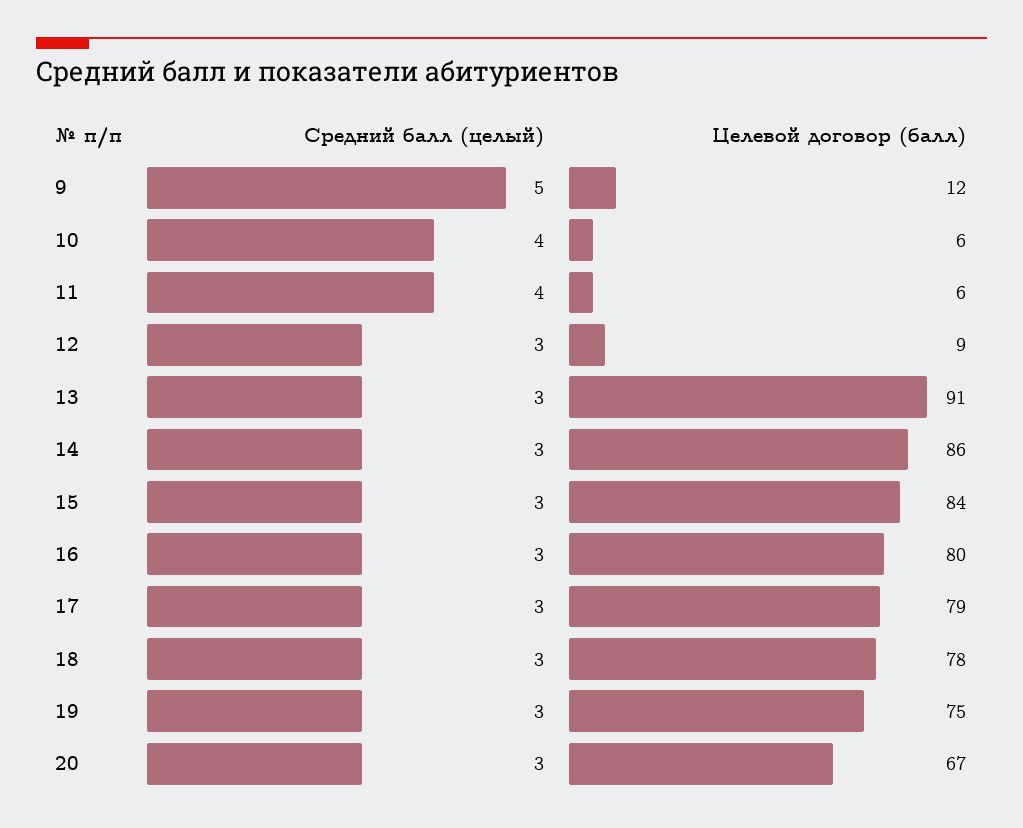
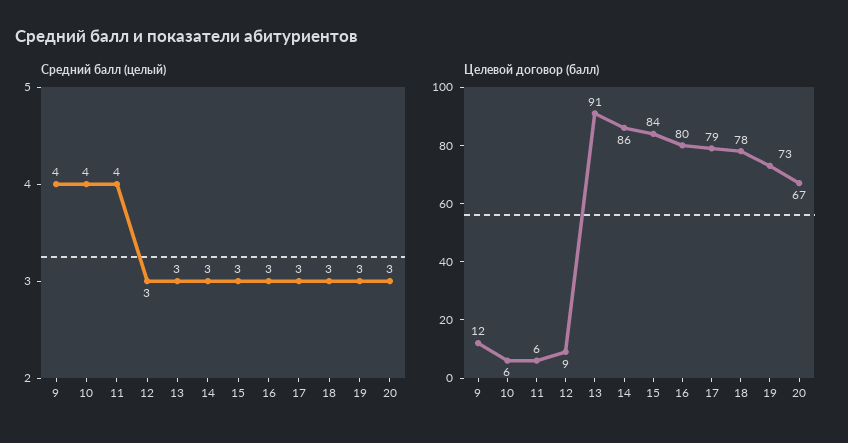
Средний балл (целый), 9: 5 -> 4
Целевой договор (балл), 19: 75 -> 73

